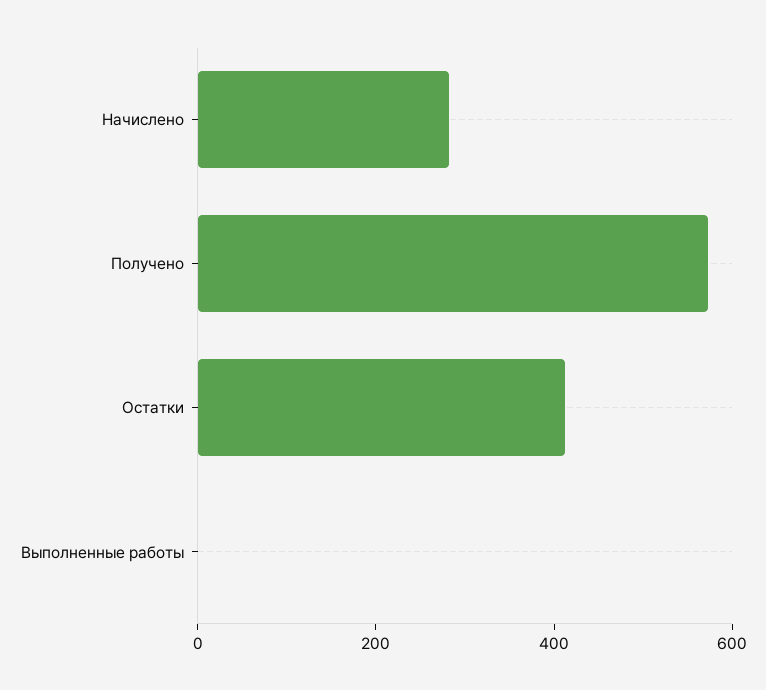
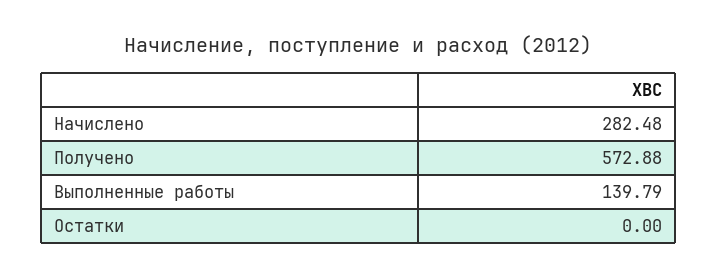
Остатки: 400 -> 0
Выполненные работы: 0 -> 139.79

